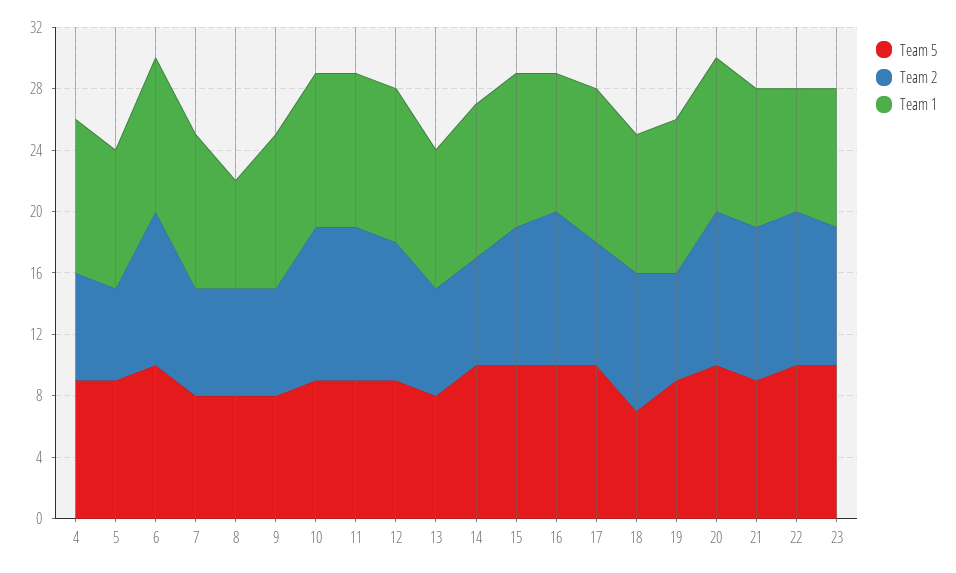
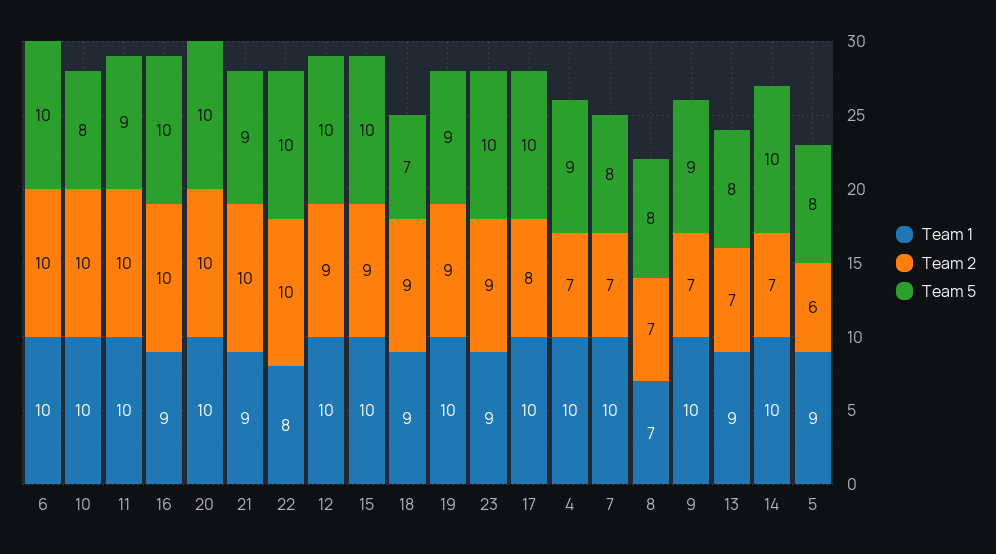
Team 5, 5: 9 -> 8
Team 5, 9: 8 -> 9
Team 5, 10: 9 -> 8
Team 5, 12: 9 -> 10
Team 2, 19: 7 -> 9

